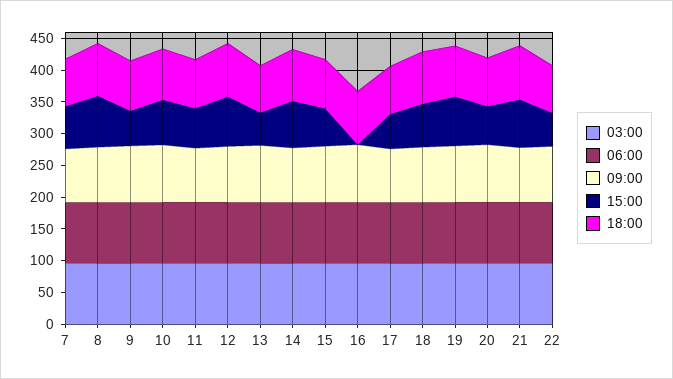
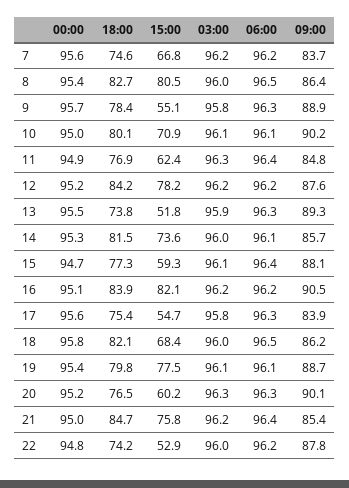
15:00, 16: 0 -> 82.1
00:00, 7: none -> 95.6
00:00, 8: none -> 95.4
00:00, 9: none -> 95.7
00:00, 10: none -> 95
00:00, 11: none -> 94.9
00:00, 12: none -> 95.2
00:00, 13: none -> 95.5
00:00, 14: none -> 95.3
00:00, 15: none -> 94.7
00:00, 16: none -> 95.1
00:00, 17: none -> 95.6
00:00, 18: none -> 95.8
00:00, 19: none -> 95.4
00:00, 20: none -> 95.2
00:00, 21: none -> 95
00:00, 22: none -> 94.8

